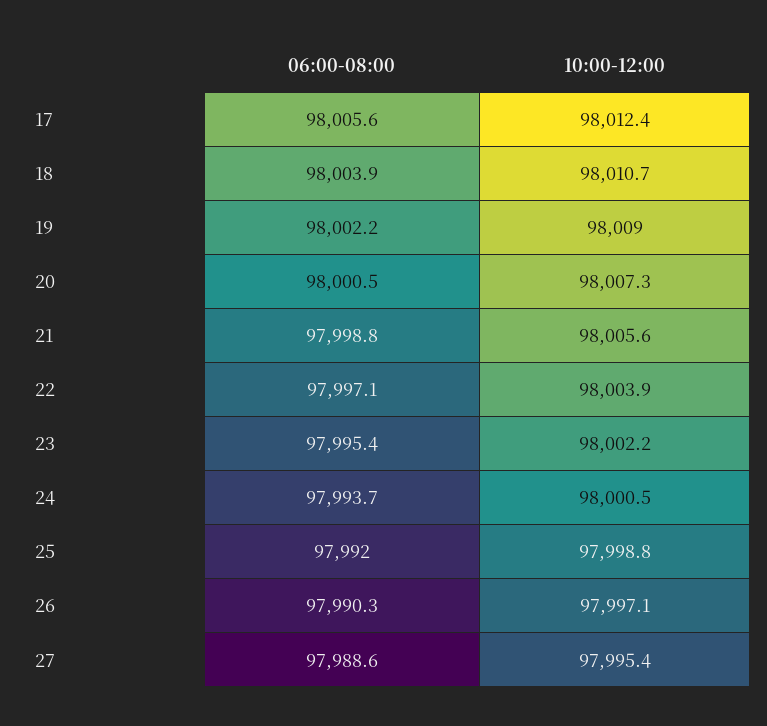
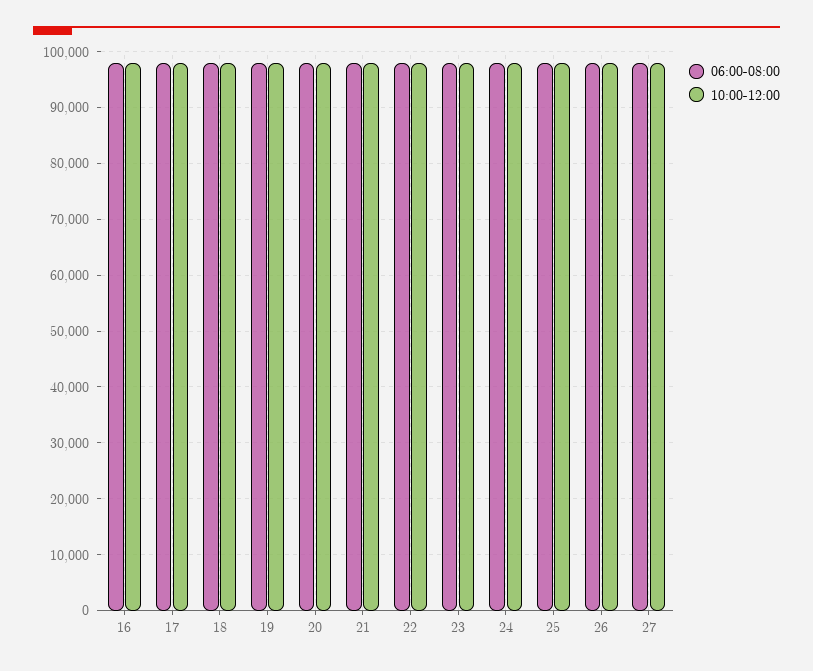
06:00-08:00, 16: none -> 98000
10:00-12:00, 16: none -> 98000

